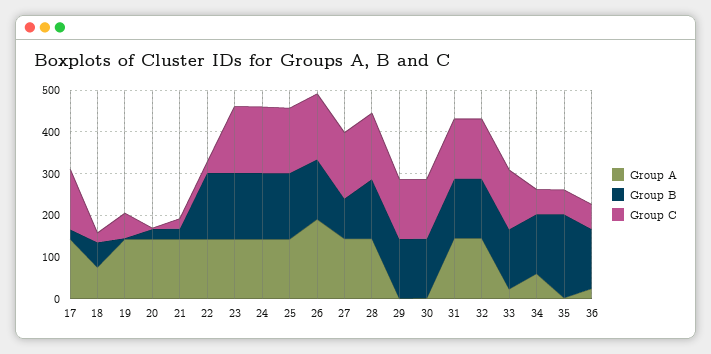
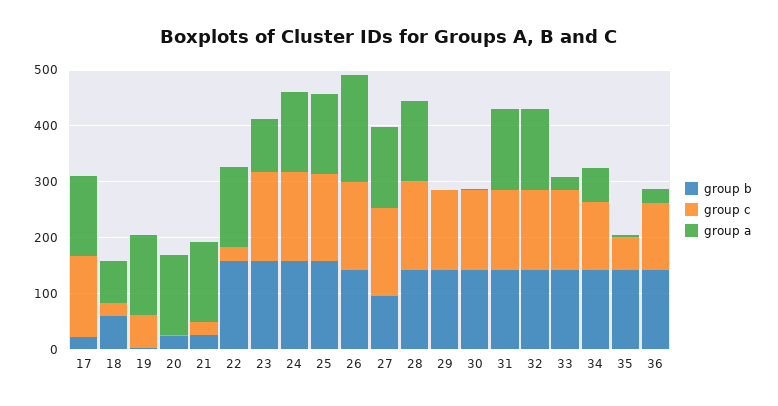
Group A, 23: 140 -> 100
Group C, 34: 60 -> 120
Group B, 35: 200 -> 140
Group C, 36: 60 -> 120

